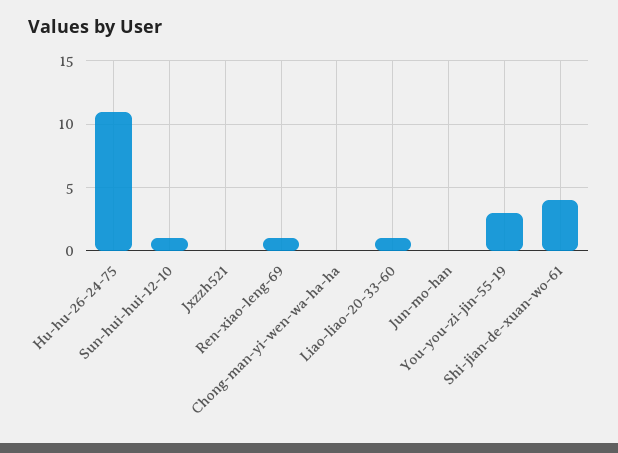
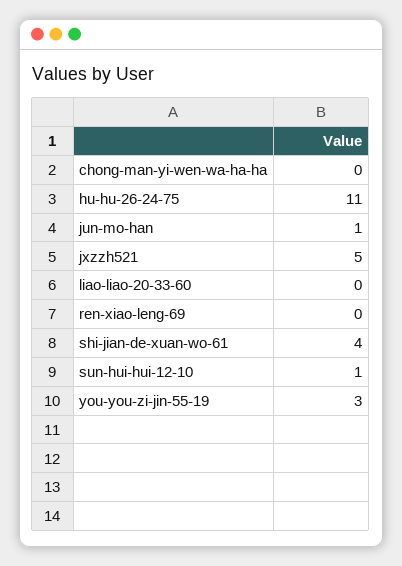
Jxzzh521: 0 -> 5
Ren-xiao-leng-69: 1 -> 0
Liao-liao-20-33-60: 1 -> 0
Jun-mo-han: 0 -> 1

